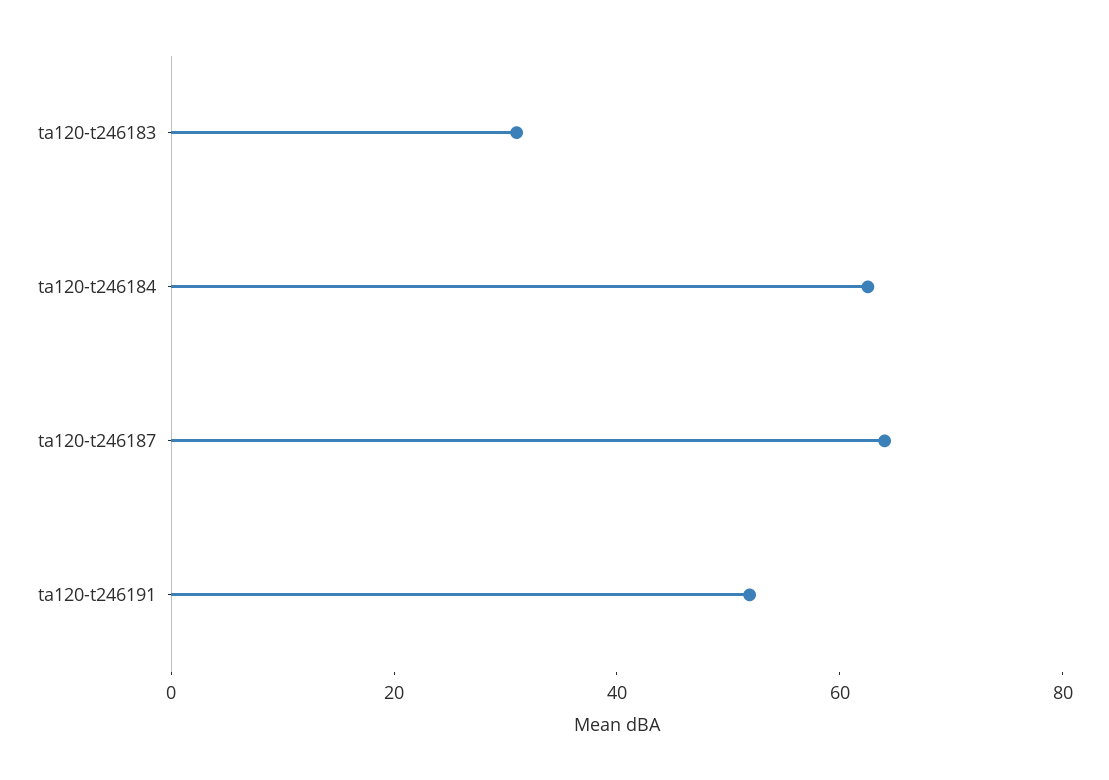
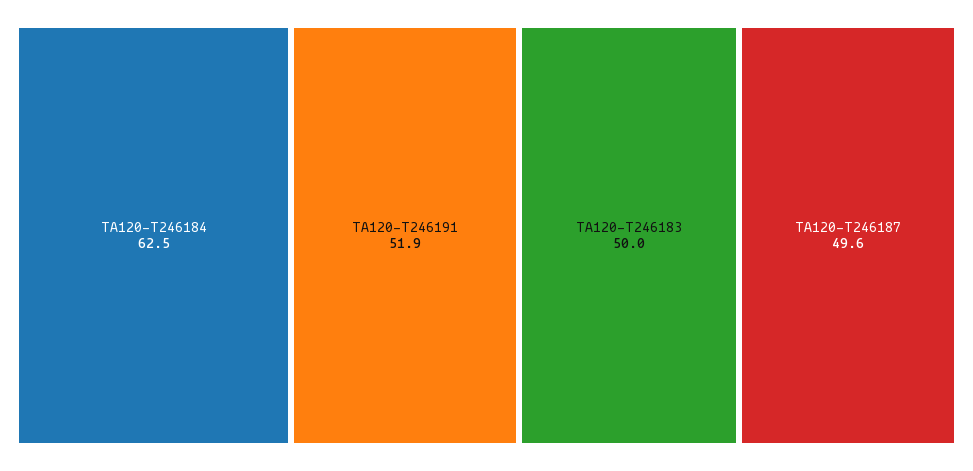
ta120-t246183: 30 -> 50
ta120-t246187: 65 -> 49.6

